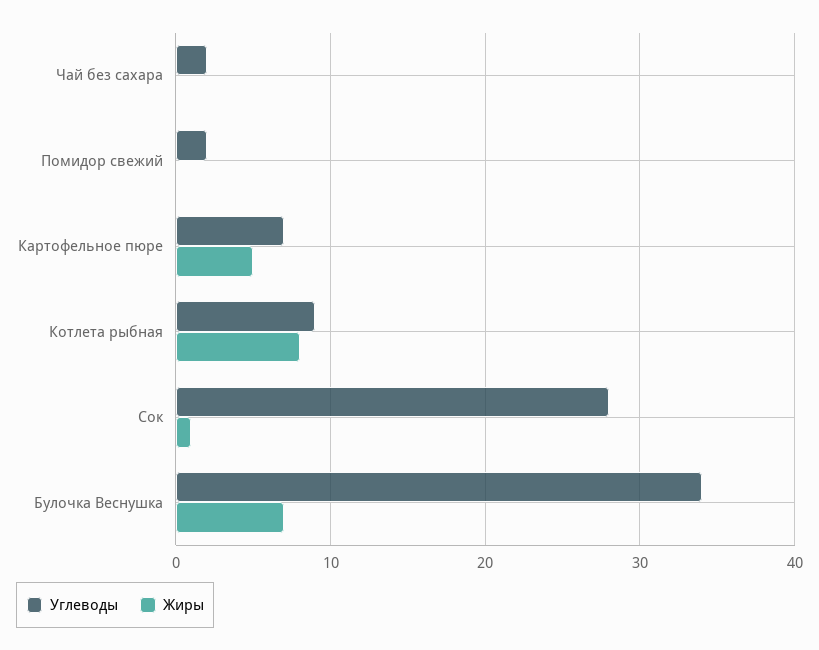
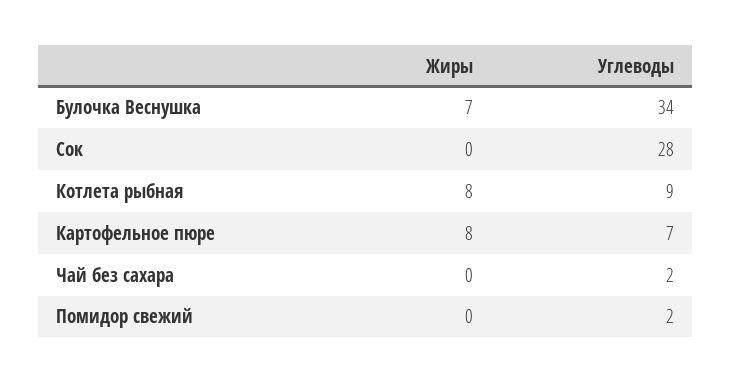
Жиры, Картофельное пюре: 5 -> 8
Жиры, Сок: 1 -> 0

